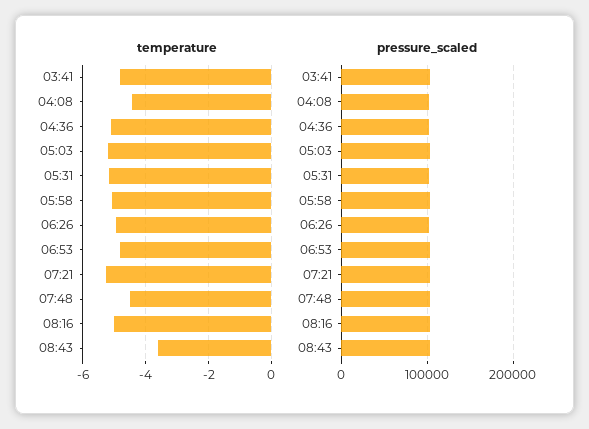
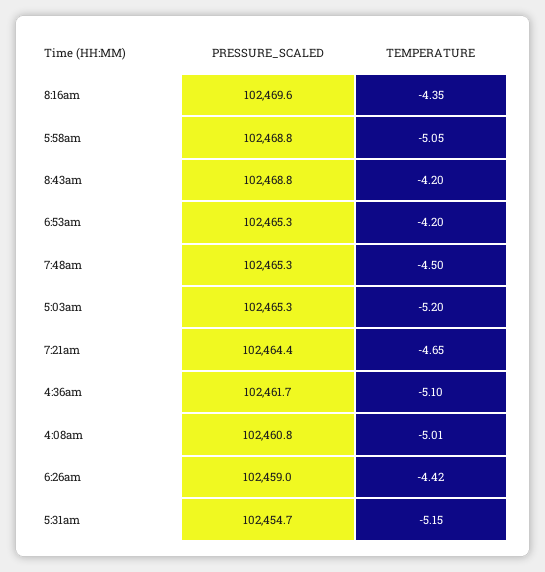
temperature, 03:41: -4.8 -> none
temperature, 04:08: -4.4 -> -5.01
temperature, 06:26: -5 -> -4.42
temperature, 06:53: -4.8 -> -4.2
temperature, 07:21: -5.2 -> -4.65
temperature, 08:16: -5 -> -4.35
temperature, 08:43: -3.6 -> -4.2
pressure_scaled, 03:41: 100000 -> none

